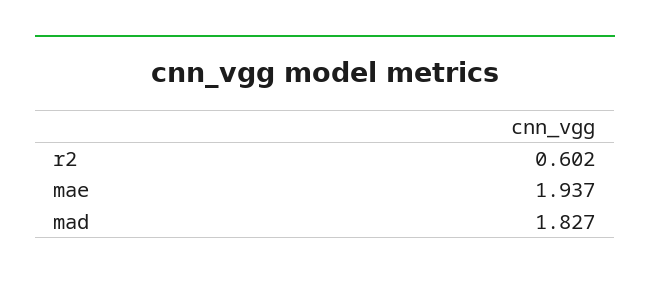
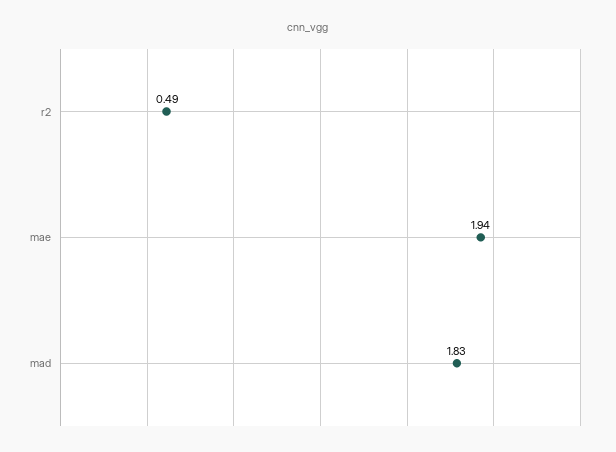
r2: 0.602 -> 0.49

